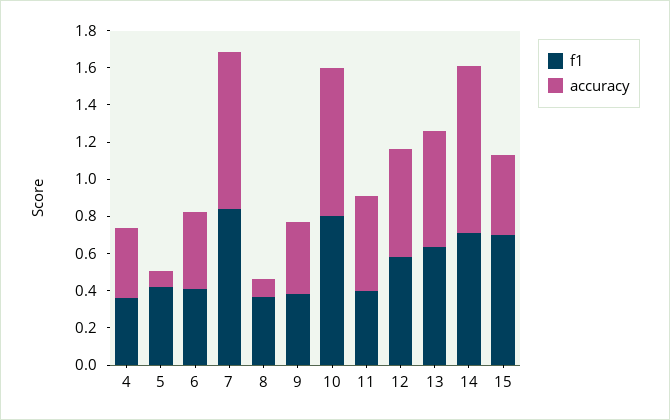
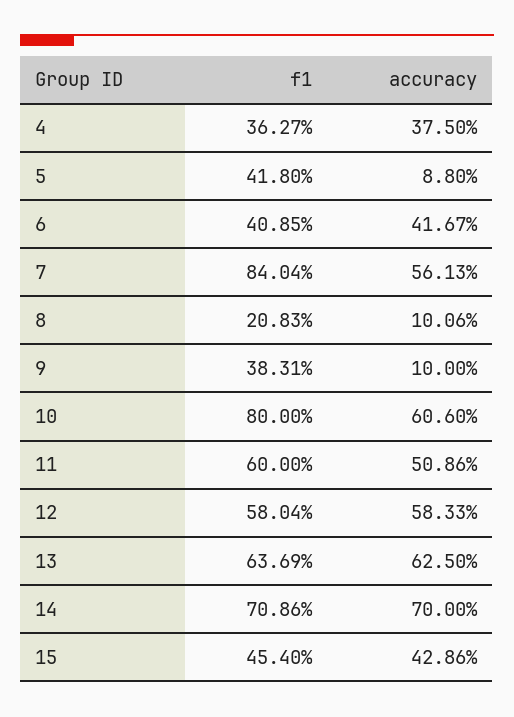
accuracy, 7: 0.85 -> 0.5613
f1, 8: 0.35 -> 0.2083
accuracy, 9: 0.4 -> 0.1
accuracy, 10: 0.8 -> 0.606
f1, 11: 0.4 -> 0.6
accuracy, 14: 0.9 -> 0.7
f1, 15: 0.7 -> 0.454

